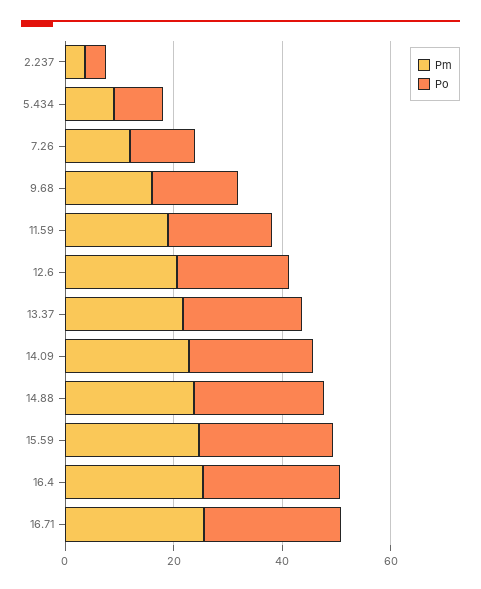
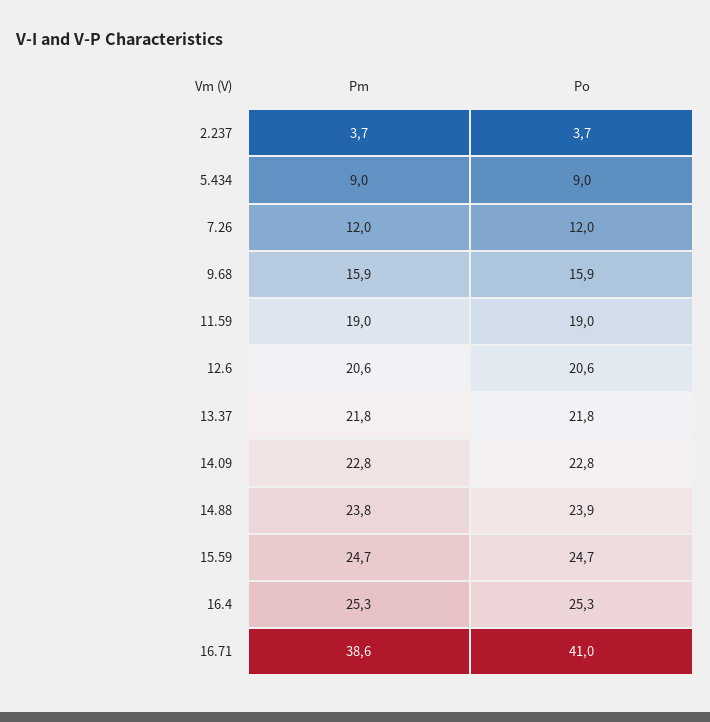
Pm, 16.71: 25 -> 38.6
Po, 16.71: 25 -> 41

